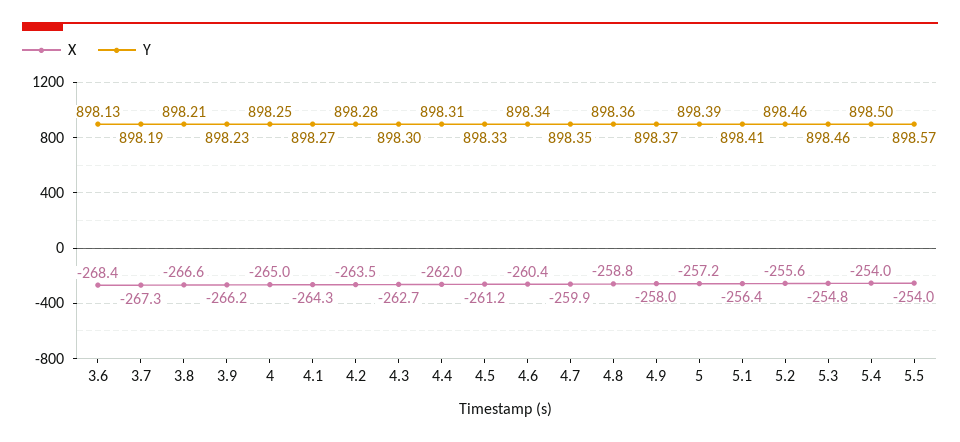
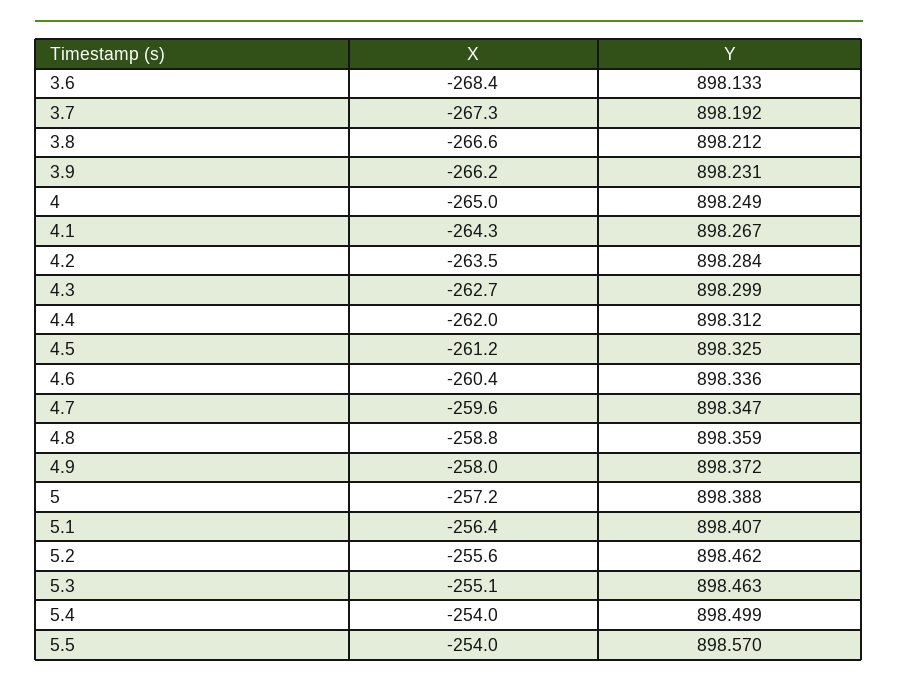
X, 4.7: -259.9 -> -259.6
X, 5.3: -254.8 -> -255.1

